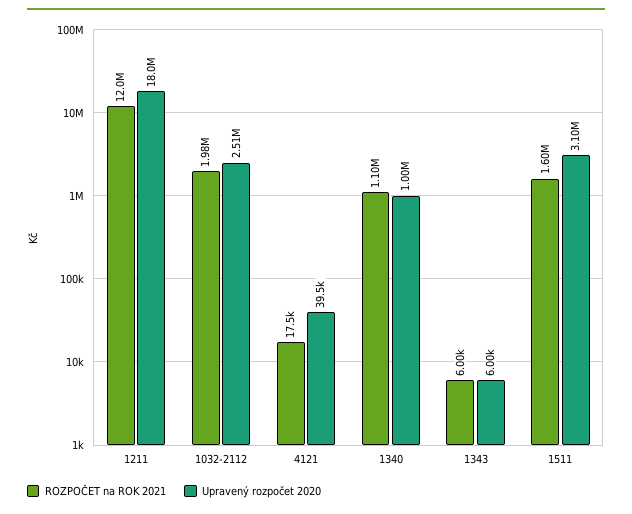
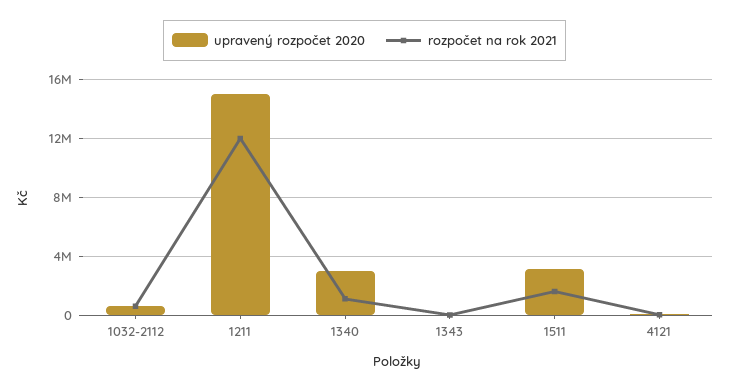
Upravený rozpočet 2020, 1211: 18000000 -> 15000000
ROZPOČET na ROK 2021, 1032-2112: 1980000 -> 500000
Upravený rozpočet 2020, 1032-2112: 2510000 -> 500000
Upravený rozpočet 2020, 1340: 1000000 -> 3000000

